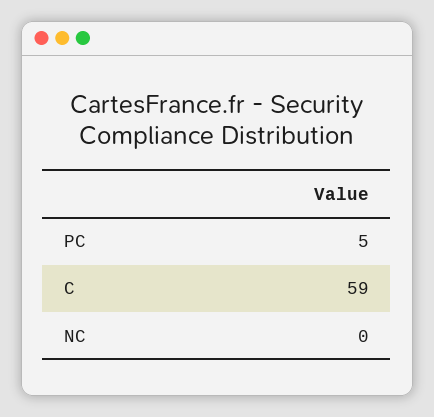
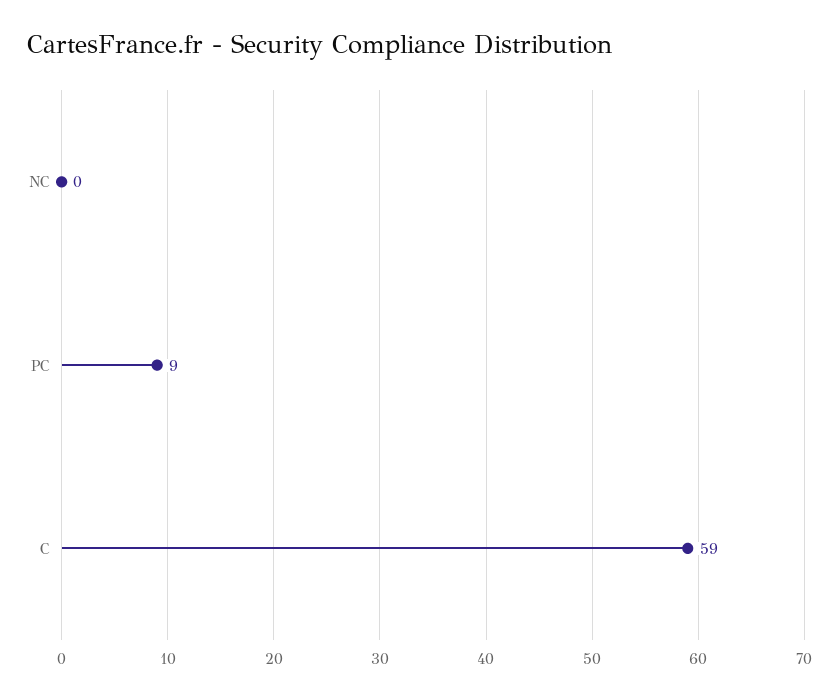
PC: 5 -> 9

